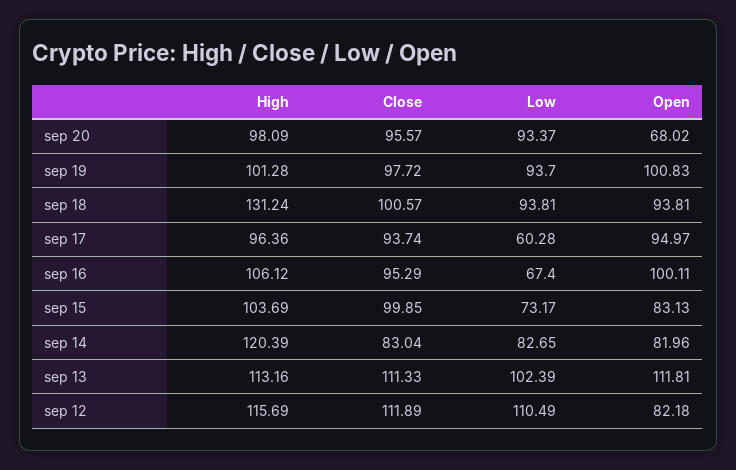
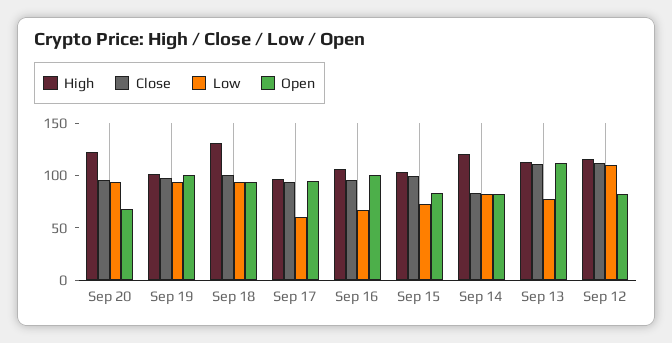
High, sep 20: 98.09 -> 120
Low, sep 13: 102.39 -> 80

